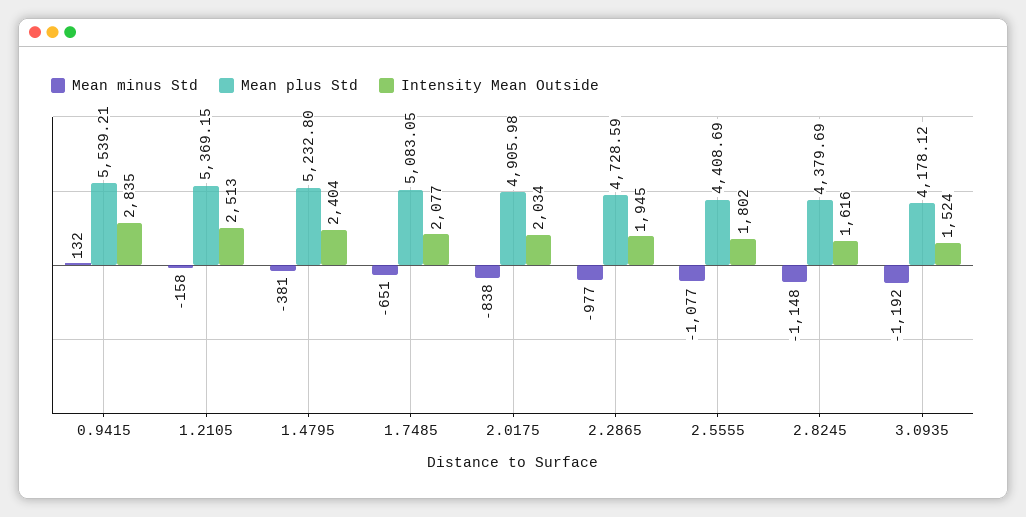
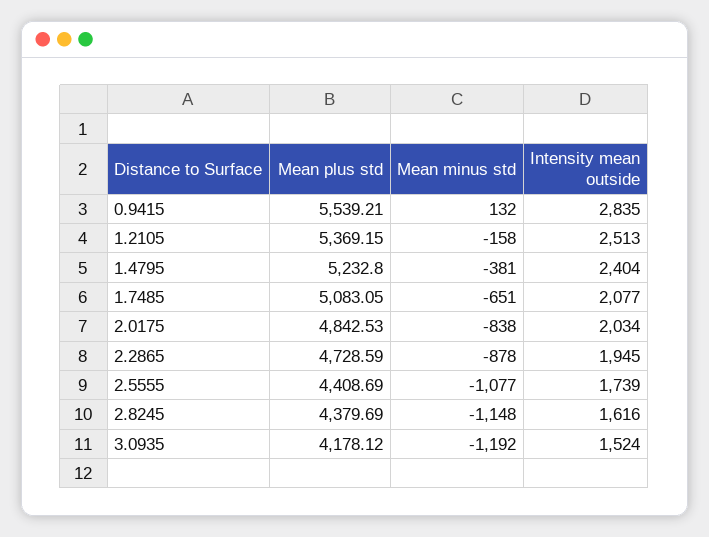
Mean plus Std, 2.0175: 4905.98 -> 4842.53
Mean minus Std, 2.2865: -977 -> -878
Intensity Mean Outside, 2.5555: 1802 -> 1739

